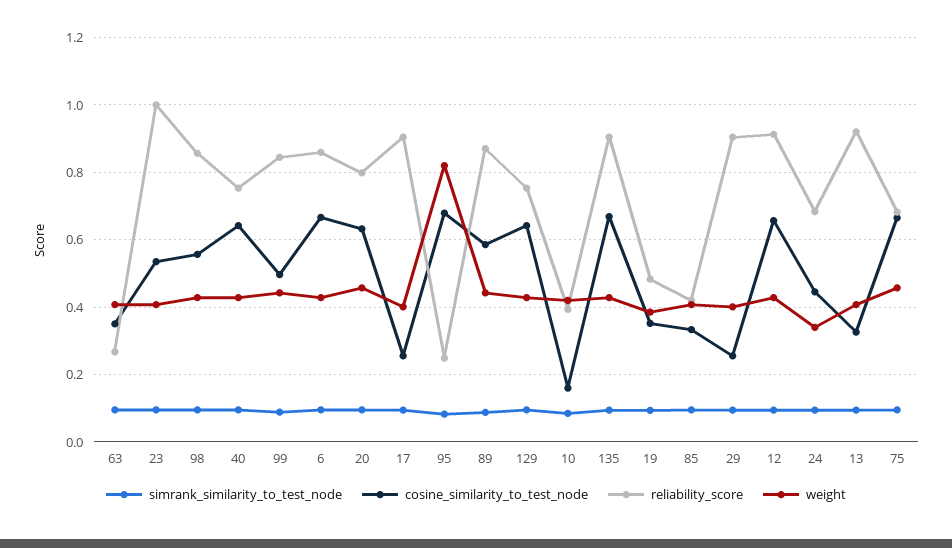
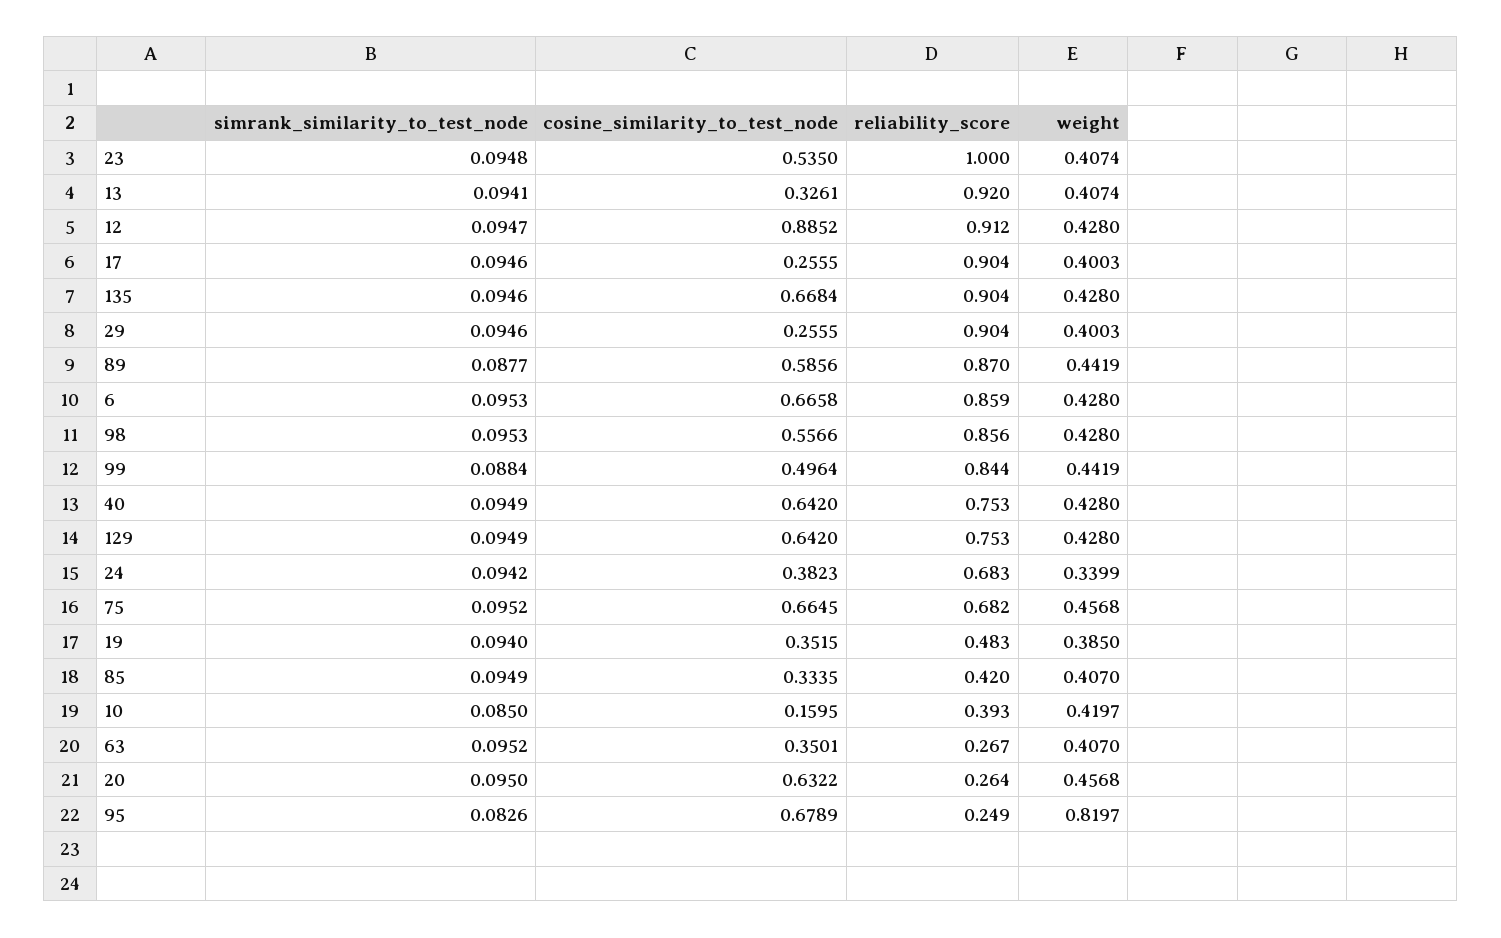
reliability_score, 20: 0.8 -> 0.264
cosine_similarity_to_test_node, 12: 0.66 -> 0.8852
cosine_similarity_to_test_node, 24: 0.44 -> 0.3823

